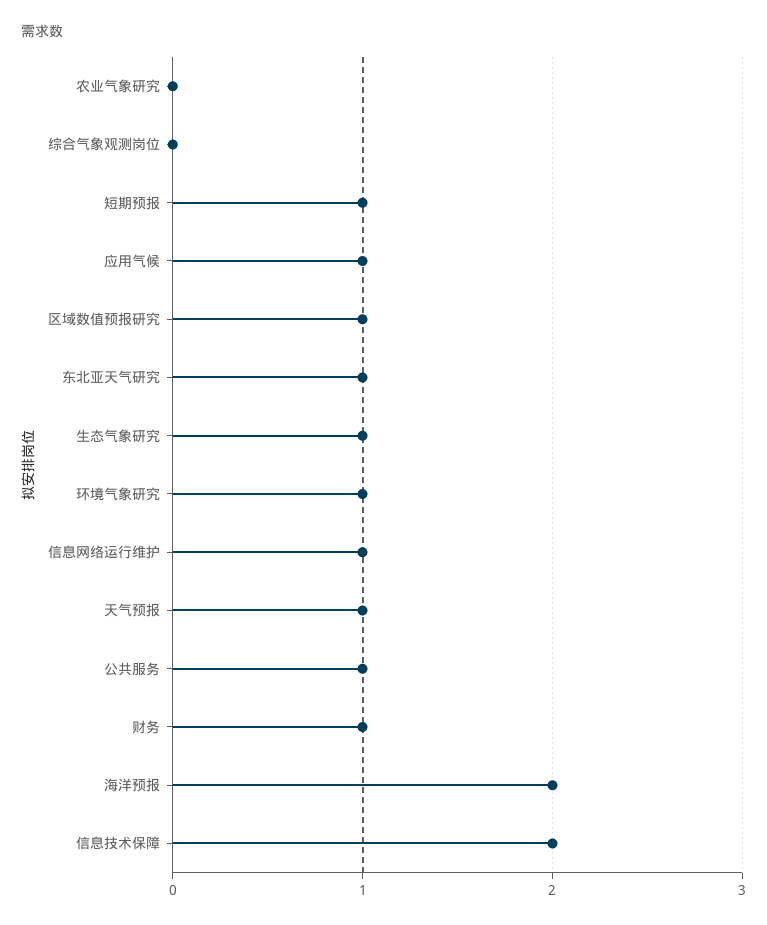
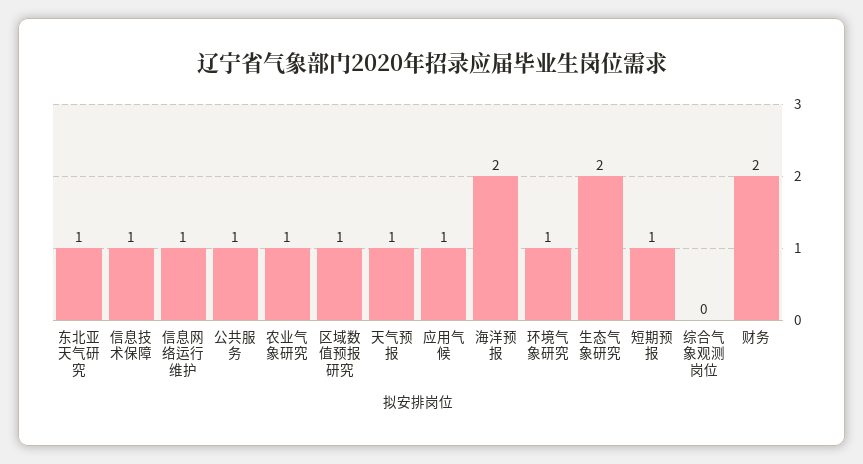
农业气象研究: 0 -> 1
生态气象研究: 1 -> 2
财务: 1 -> 2
信息技术保障: 2 -> 1

